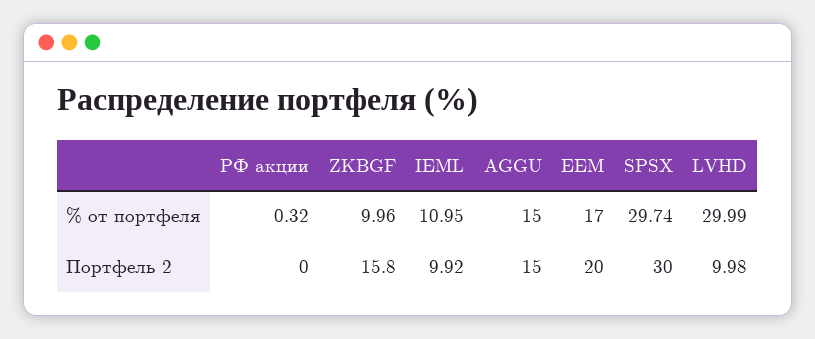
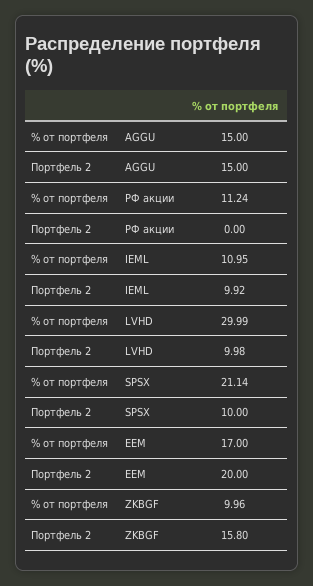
РФ акции, % от портфеля: 0.32 -> 11.24
SPSX, % от портфеля: 29.74 -> 21.14
SPSX, Портфель 2: 30 -> 10

